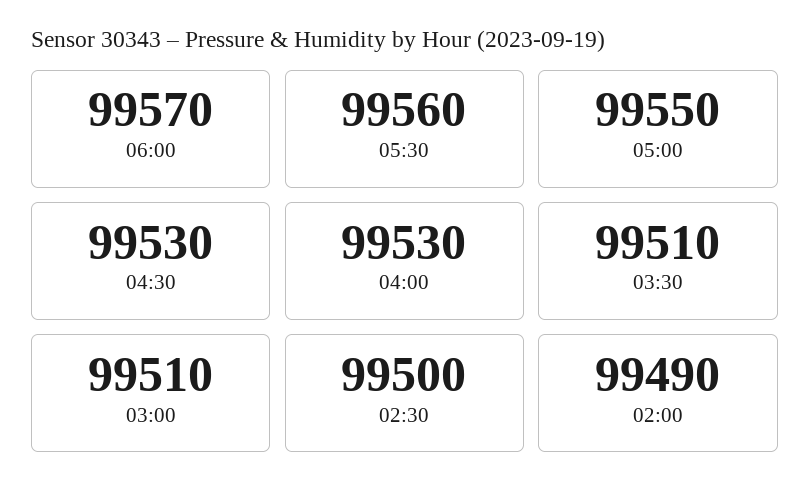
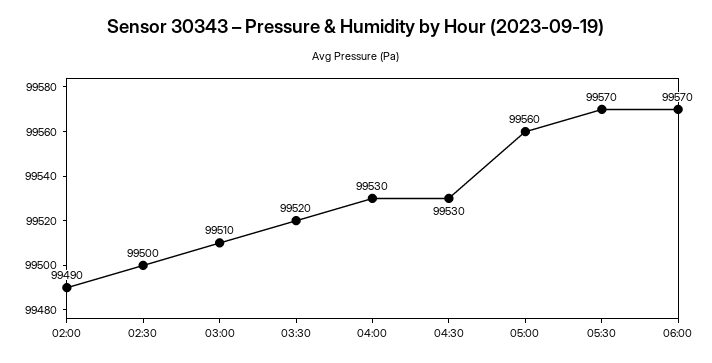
05:30: 99560 -> 99570
05:00: 99550 -> 99560
03:30: 99510 -> 99520

